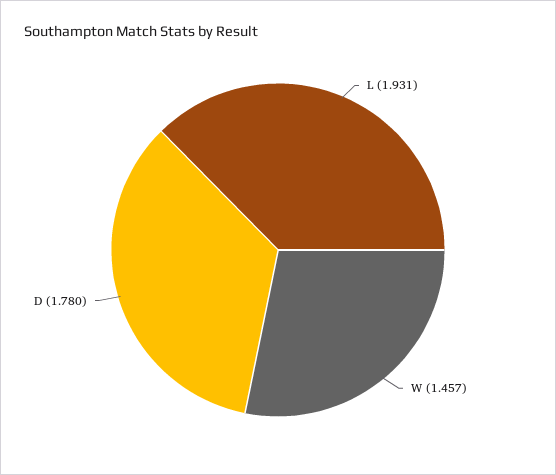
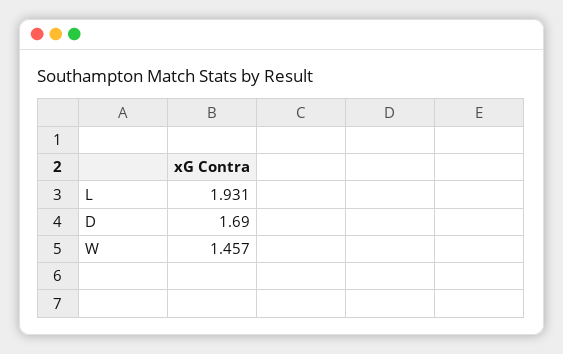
D: 1.78 -> 1.69

